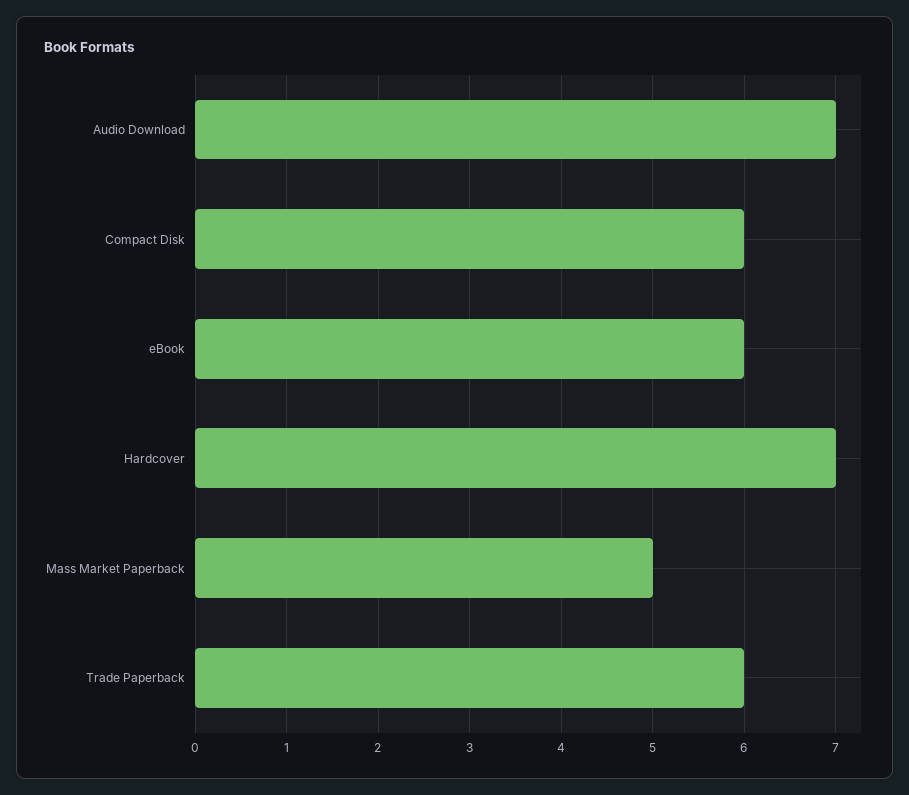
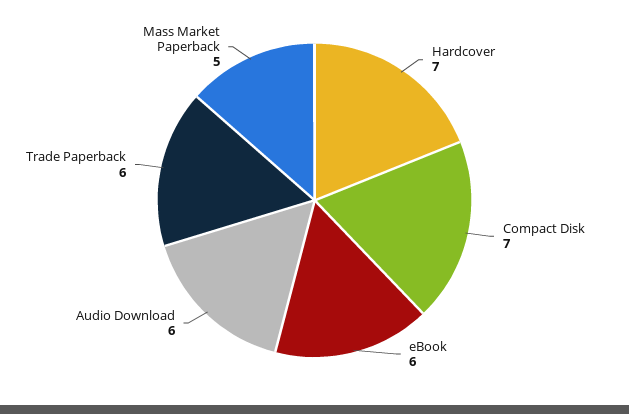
Audio Download: 7 -> 6
Compact Disk: 6 -> 7

